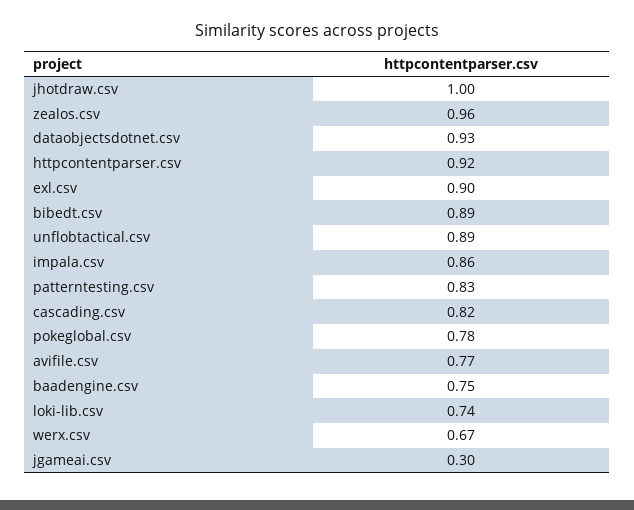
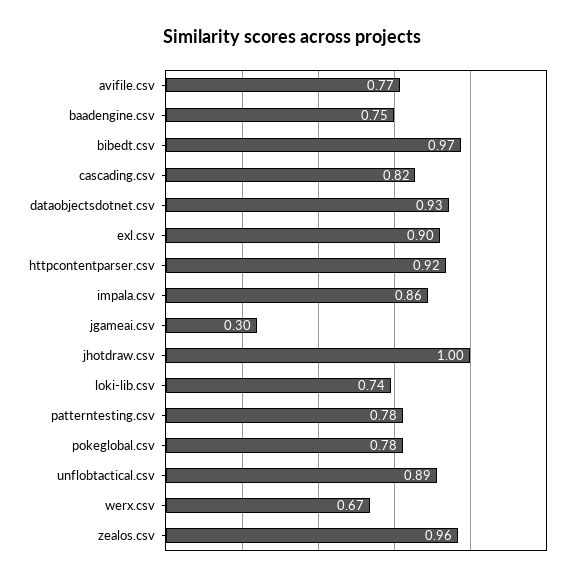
bibedt.csv: 0.89 -> 0.97
patterntesting.csv: 0.83 -> 0.78

